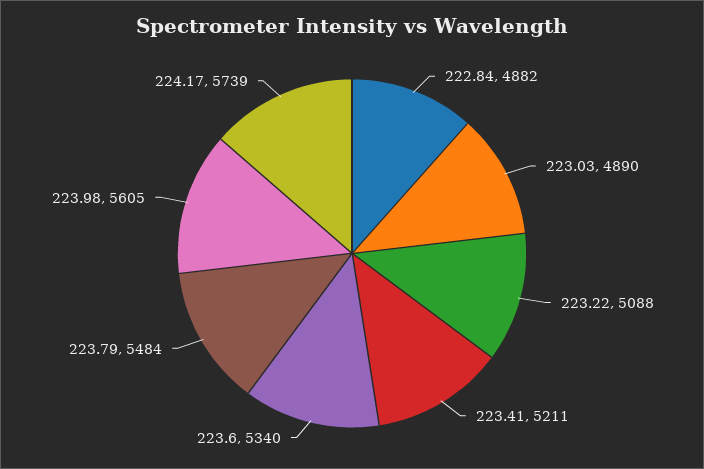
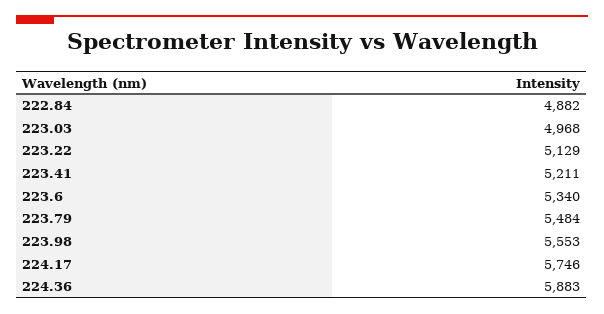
223.03: 4890 -> 4968
223.22: 5088 -> 5129
223.98: 5605 -> 5553
224.17: 5739 -> 5746
224.36: none -> 5883

